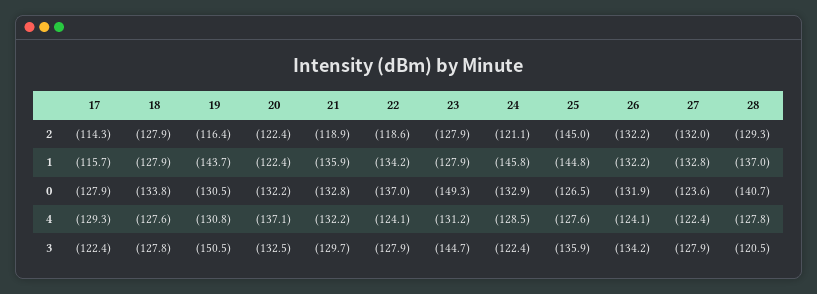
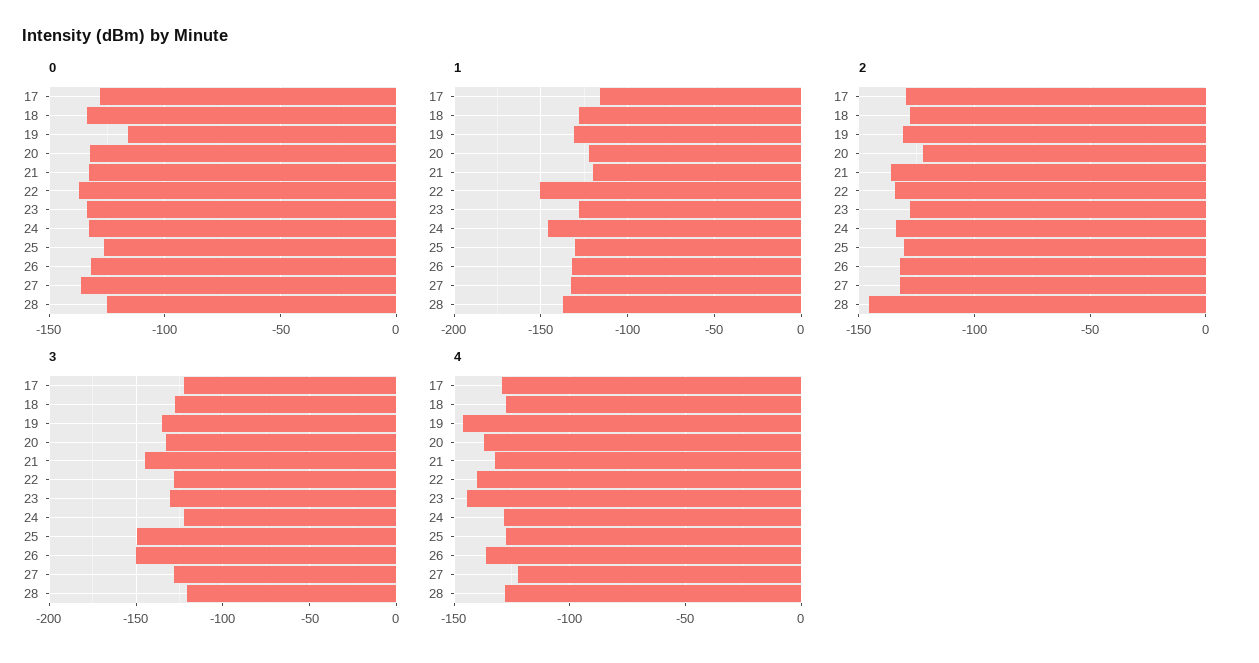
2, 17: -114.3 -> -130
2, 19: -116.4 -> -130
2, 21: -118.9 -> -135
2, 22: -118.6 -> -135
2, 24: -121.1 -> -135
2, 25: -145 -> -130
2, 28: -129.3 -> -145
1, 19: -143.7 -> -130
1, 21: -135.9 -> -120
1, 22: -134.2 -> -150
1, 25: -144.8 -> -130
0, 19: -130.5 -> -115
0, 23: -149.3 -> -135
0, 27: -123.6 -> -135
0, 28: -140.7 -> -125
4, 19: -130.8 -> -145
4, 22: -124.1 -> -140
4, 23: -131.2 -> -145
4, 26: -124.1 -> -135
3, 19: -150.5 -> -135
3, 21: -129.7 -> -145
3, 23: -144.7 -> -130
3, 25: -135.9 -> -150
3, 26: -134.2 -> -150

